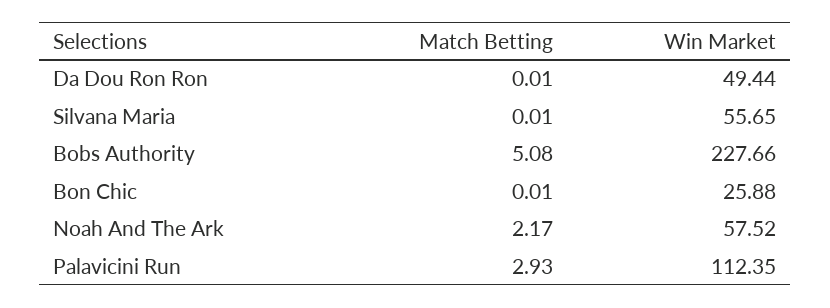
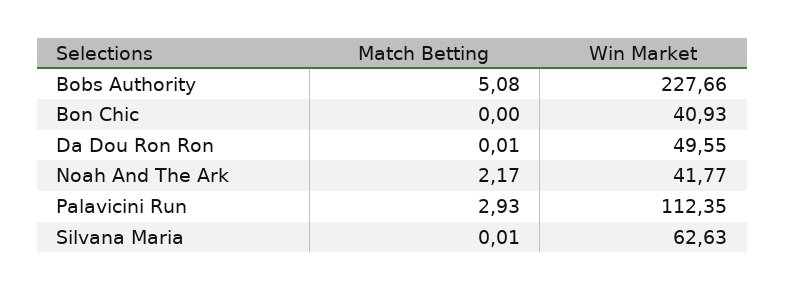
Win Market, Da Dou Ron Ron: 49.44 -> 49.55
Win Market, Silvana Maria: 55.65 -> 62.63
Match Betting, Bon Chic: 0.01 -> 0
Win Market, Bon Chic: 25.88 -> 40.93
Win Market, Noah And The Ark: 57.52 -> 41.77

